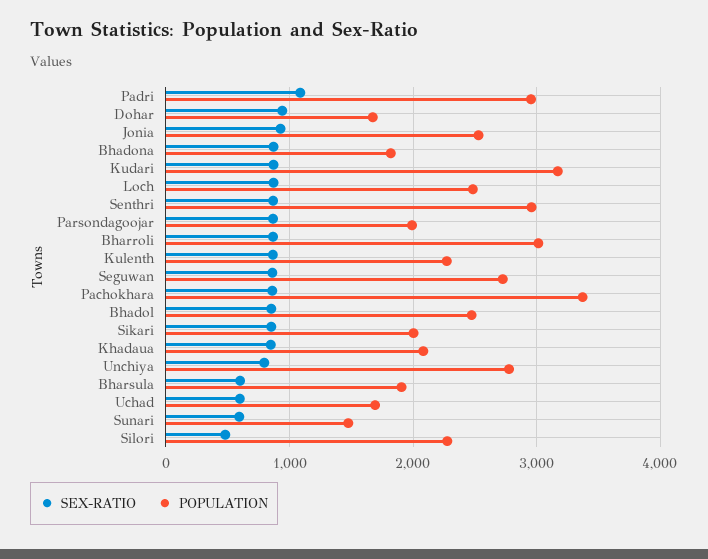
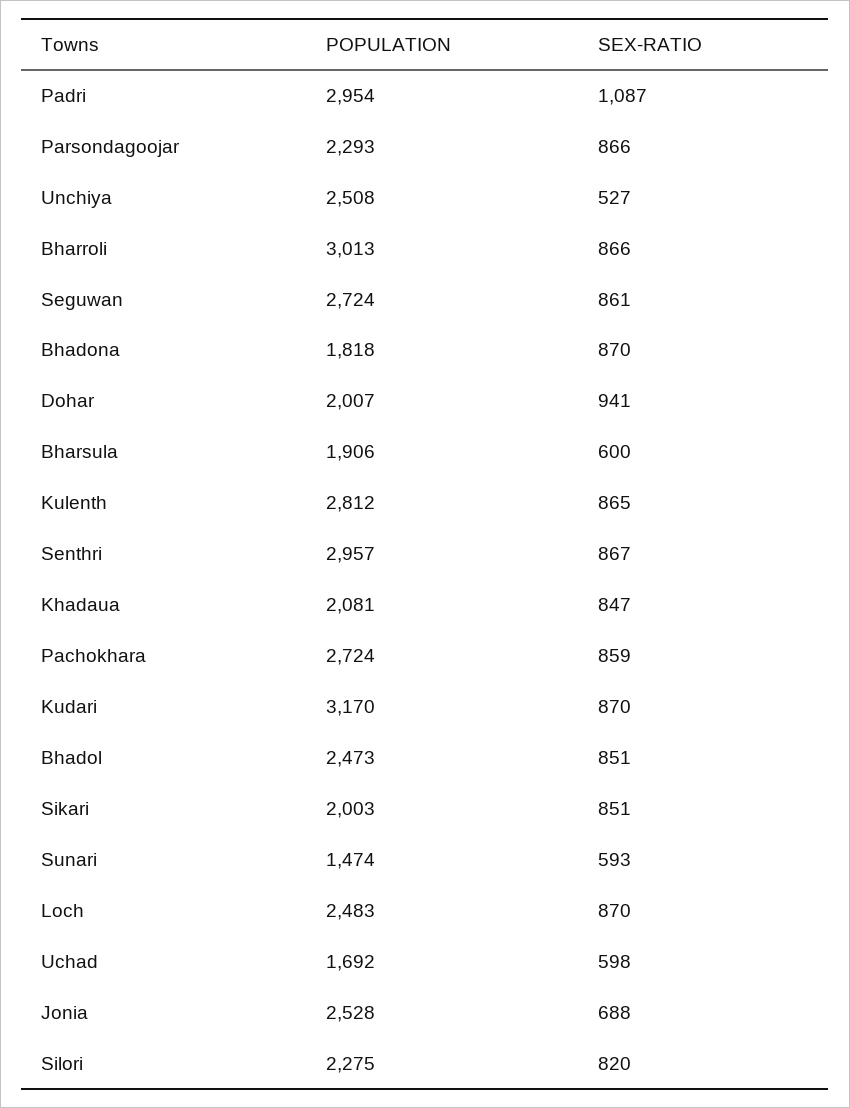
POPULATION, Dohar: 1700 -> 2007
SEX-RATIO, Jonia: 900 -> 688
POPULATION, Parsondagoojar: 2000 -> 2293
POPULATION, Kulenth: 2300 -> 2812
POPULATION, Pachokhara: 3400 -> 2724
SEX-RATIO, Unchiya: 800 -> 527
POPULATION, Unchiya: 2800 -> 2508
SEX-RATIO, Silori: 500 -> 820

